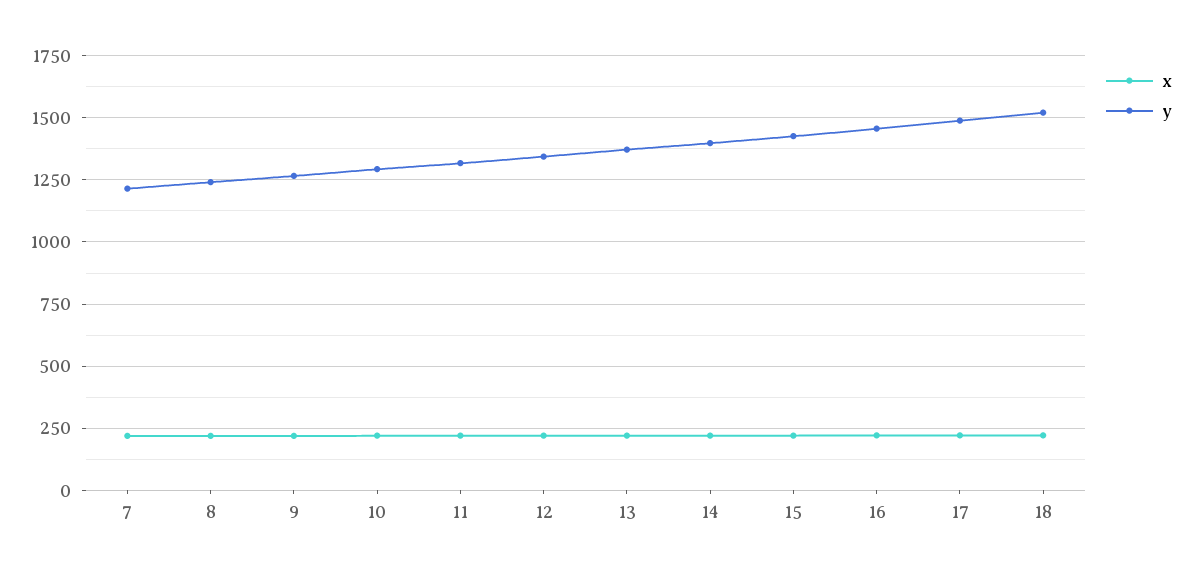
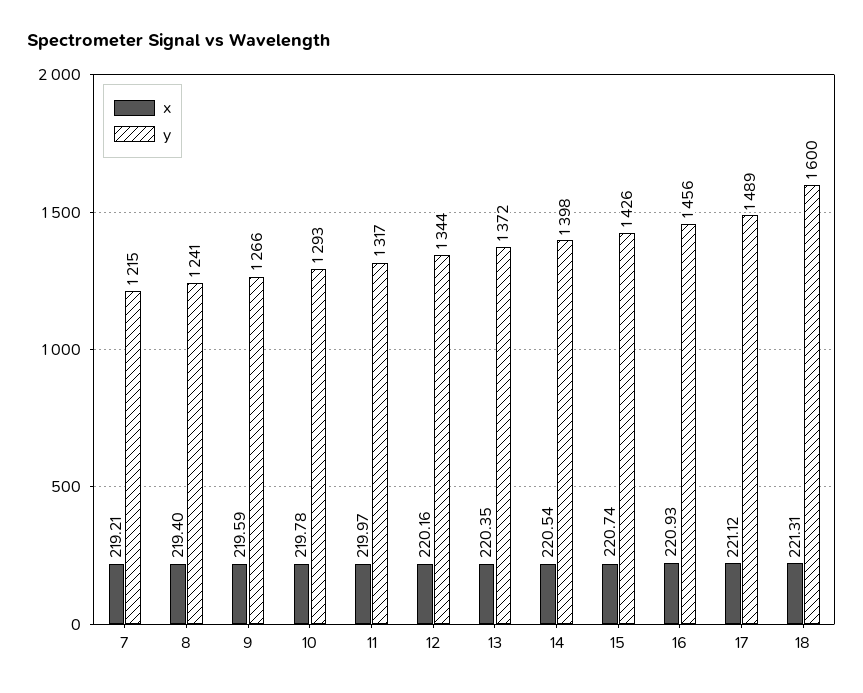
y, 18: 1525 -> 1600

